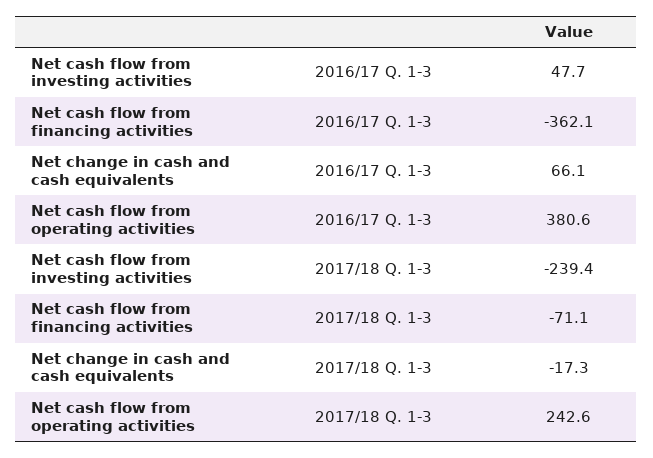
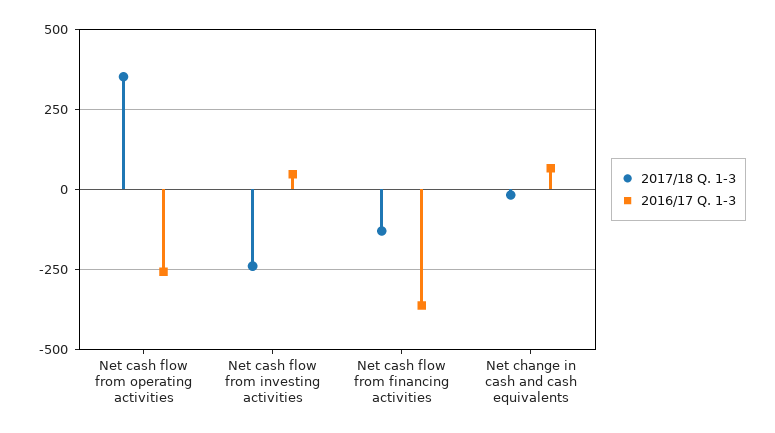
2016/17 Q. 1-3, Net cash flow from operating activities: 380.6 -> -250
2017/18 Q. 1-3, Net cash flow from financing activities: -71.1 -> -125
2017/18 Q. 1-3, Net cash flow from operating activities: 242.6 -> 350

